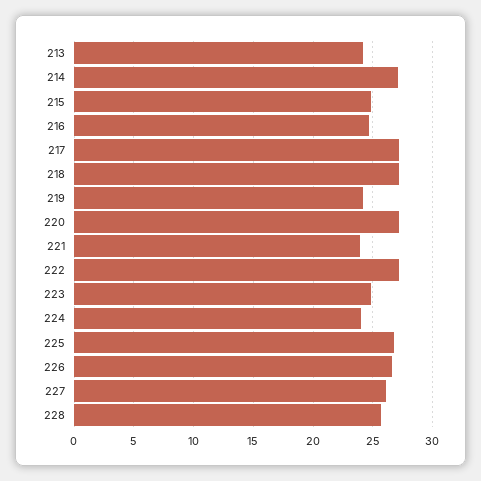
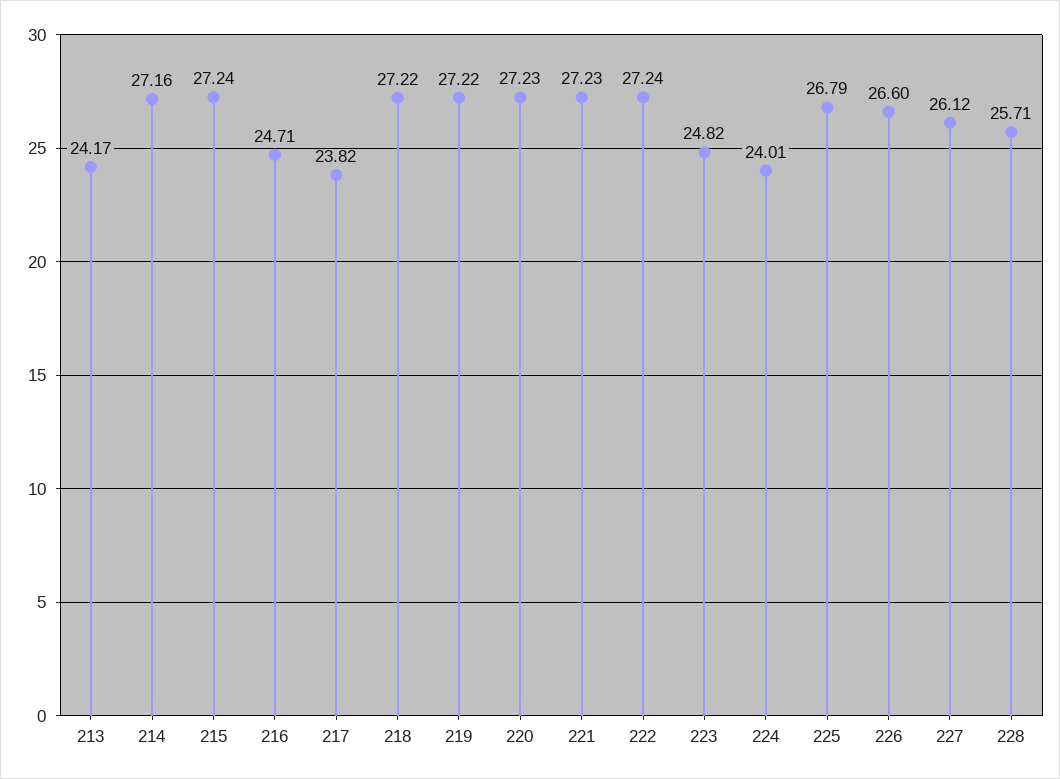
215: 25 -> 27.24
217: 27 -> 23.82
219: 24 -> 27.22
221: 24 -> 27.23

